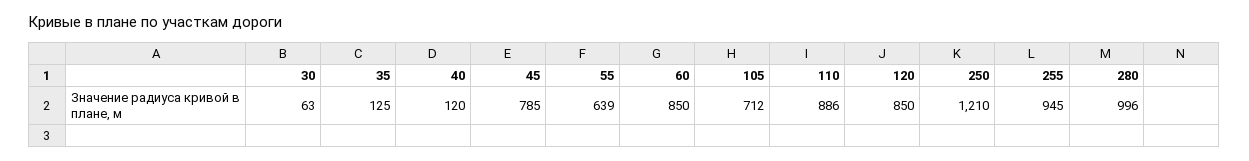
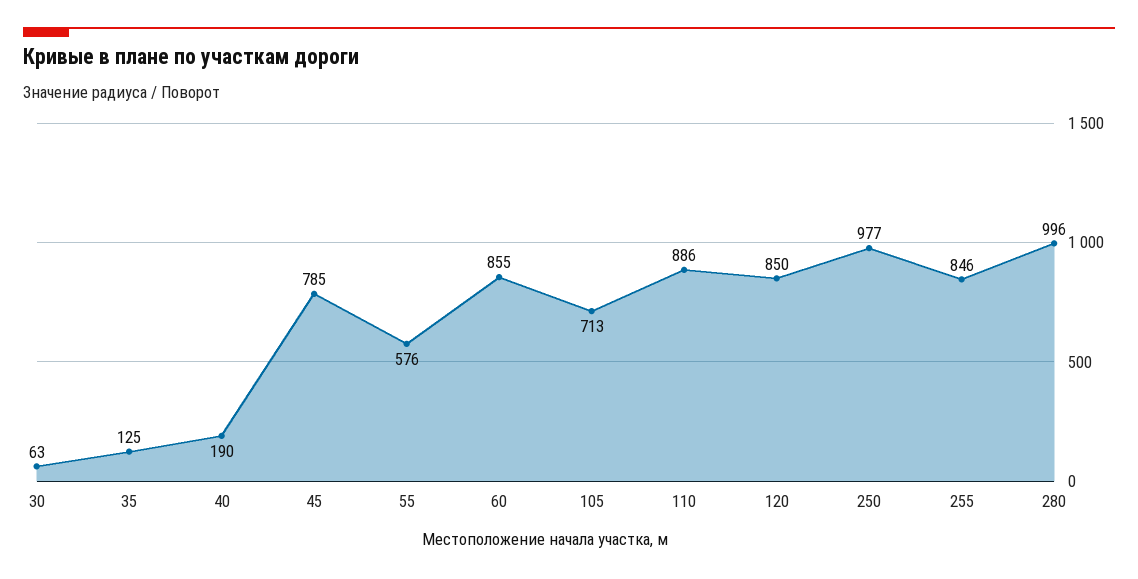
40: 120 -> 190
55: 639 -> 576
60: 850 -> 855
105: 712 -> 713
250: 1210 -> 977
255: 945 -> 846

